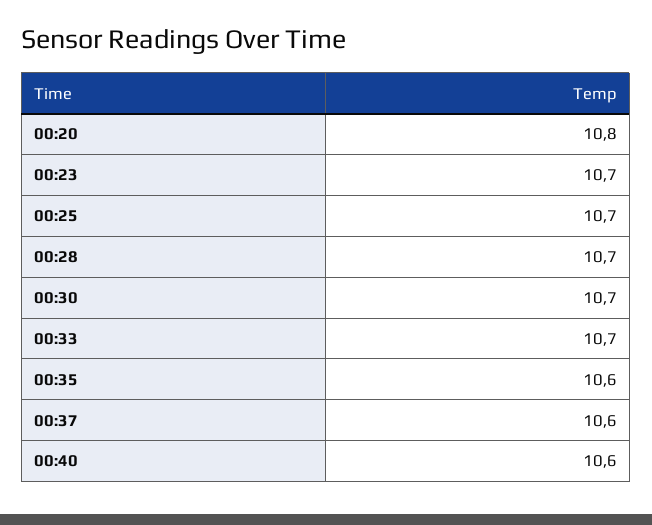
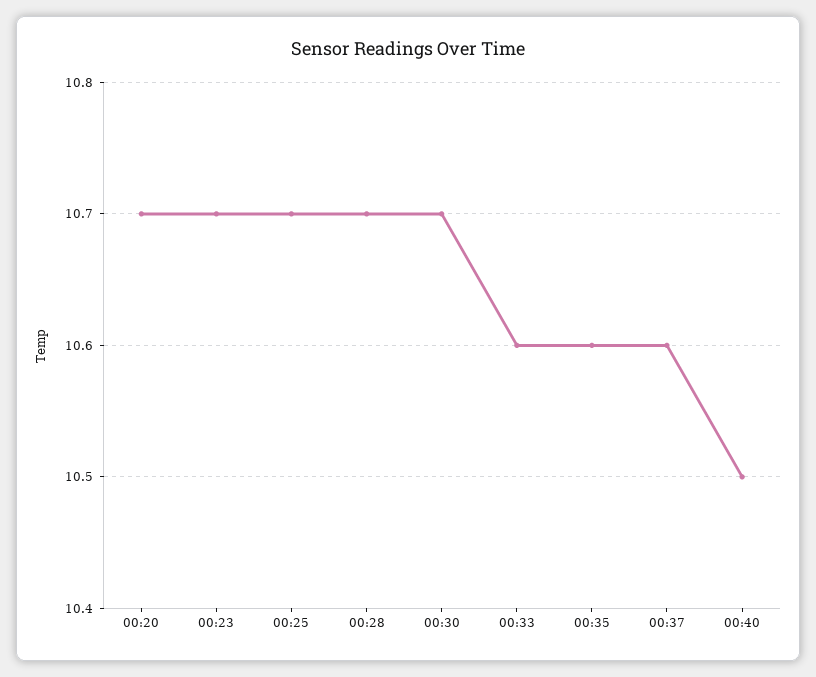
00:20: 10.8 -> 10.7
00:33: 10.7 -> 10.6
00:40: 10.6 -> 10.5

